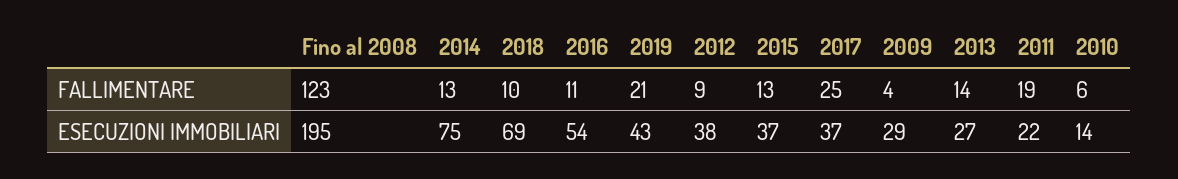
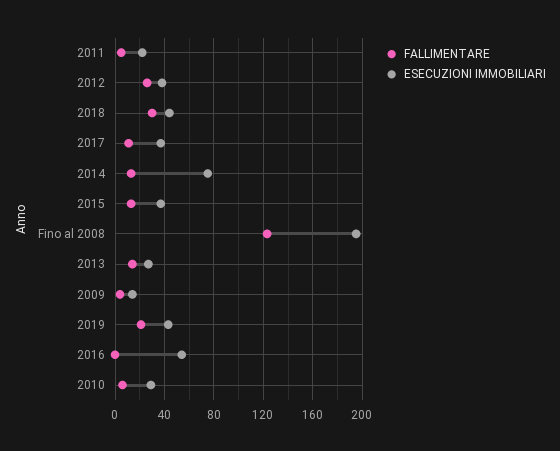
FALLIMENTARE, 2018: 10 -> 30
FALLIMENTARE, 2016: 11 -> 0
FALLIMENTARE, 2012: 9 -> 25
FALLIMENTARE, 2017: 25 -> 10
FALLIMENTARE, 2011: 19 -> 5
ESECUZIONI IMMOBILIARI, 2018: 69 -> 45
ESECUZIONI IMMOBILIARI, 2009: 29 -> 15
ESECUZIONI IMMOBILIARI, 2010: 14 -> 30

